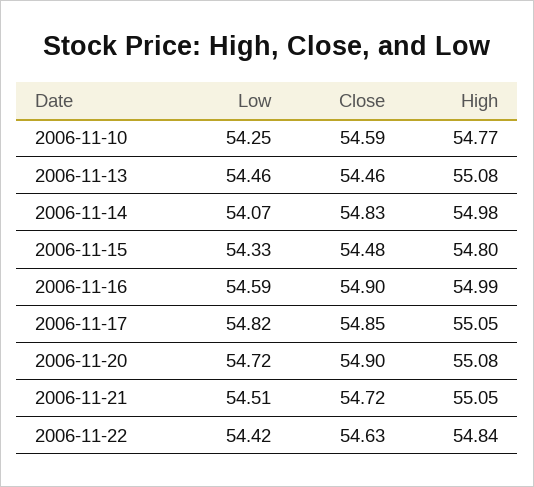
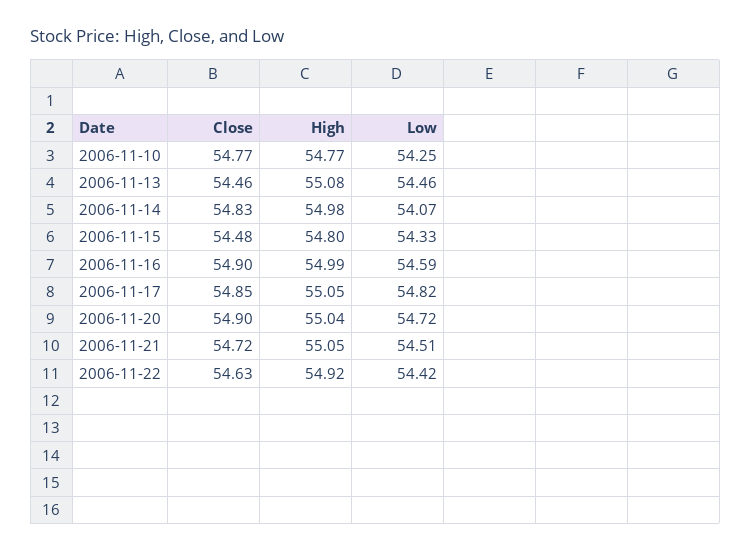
Close, 2006-11-10: 54.59 -> 54.77
High, 2006-11-20: 55.08 -> 55.04
High, 2006-11-22: 54.84 -> 54.92

